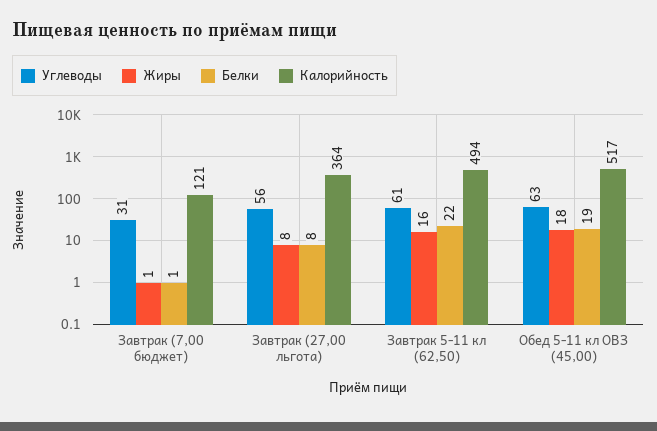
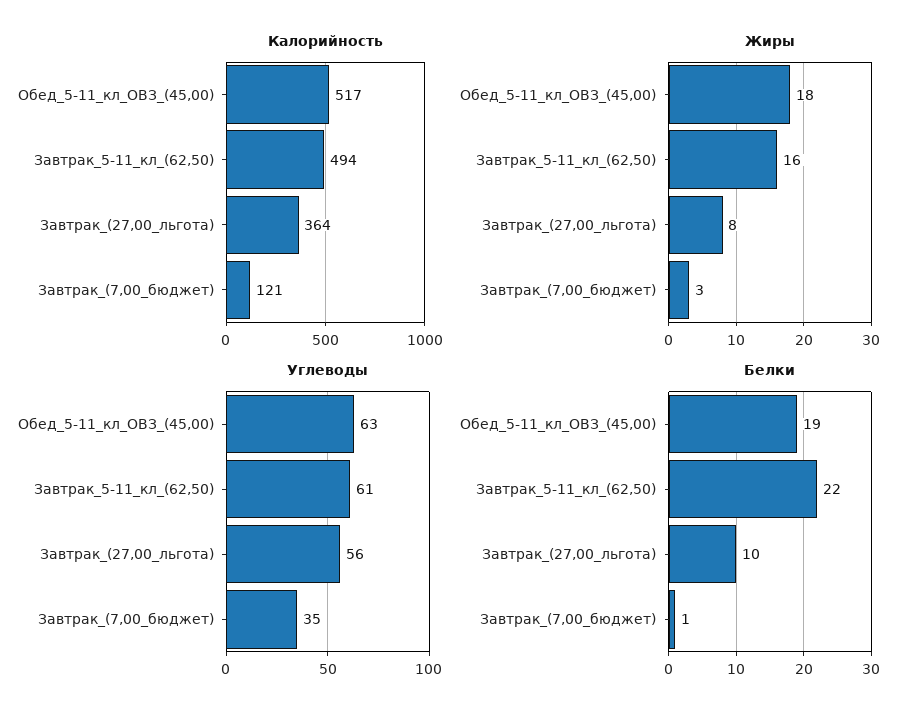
Углеводы, Завтрак (7,00 бюджет): 31 -> 35
Жиры, Завтрак (7,00 бюджет): 1 -> 3
Белки, Завтрак (27,00 льгота): 8 -> 10

